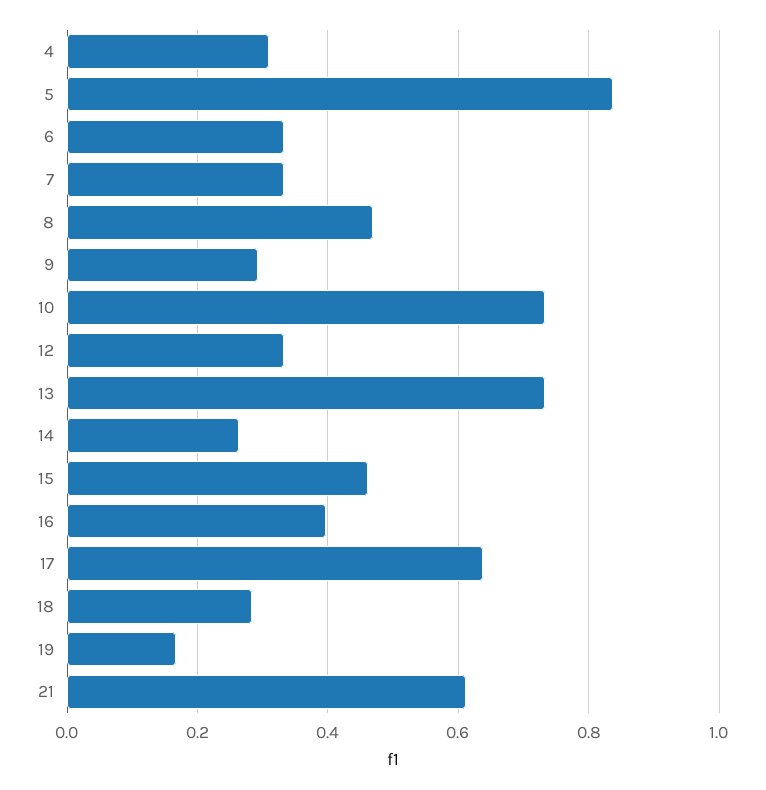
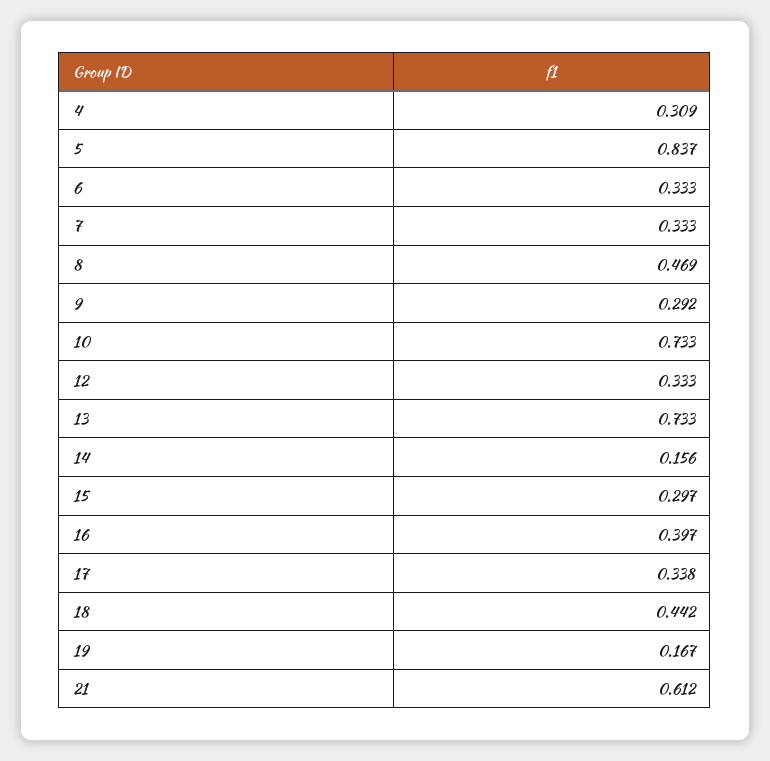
14: 0.26 -> 0.156
15: 0.46 -> 0.297
17: 0.64 -> 0.338
18: 0.28 -> 0.442

